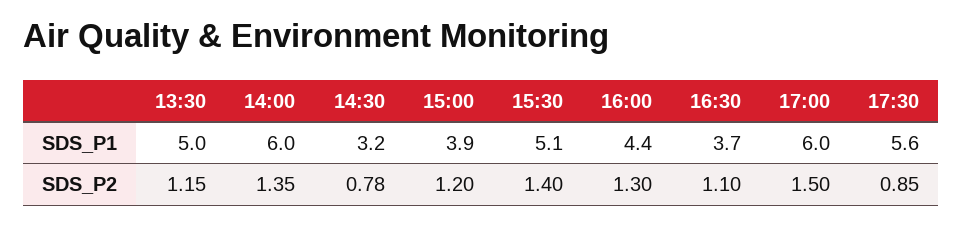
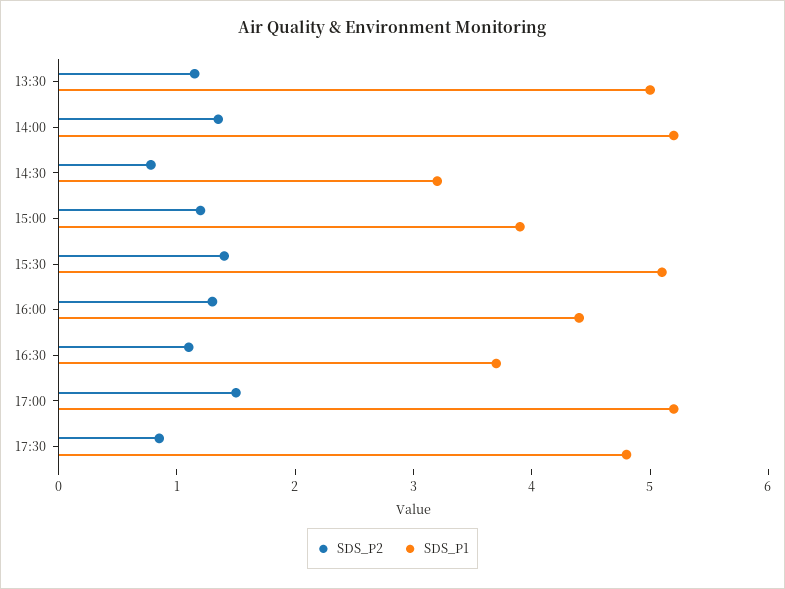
SDS_P1, 14:00: 6 -> 5.2
SDS_P1, 17:00: 6 -> 5.2
SDS_P1, 17:30: 5.6 -> 4.8

